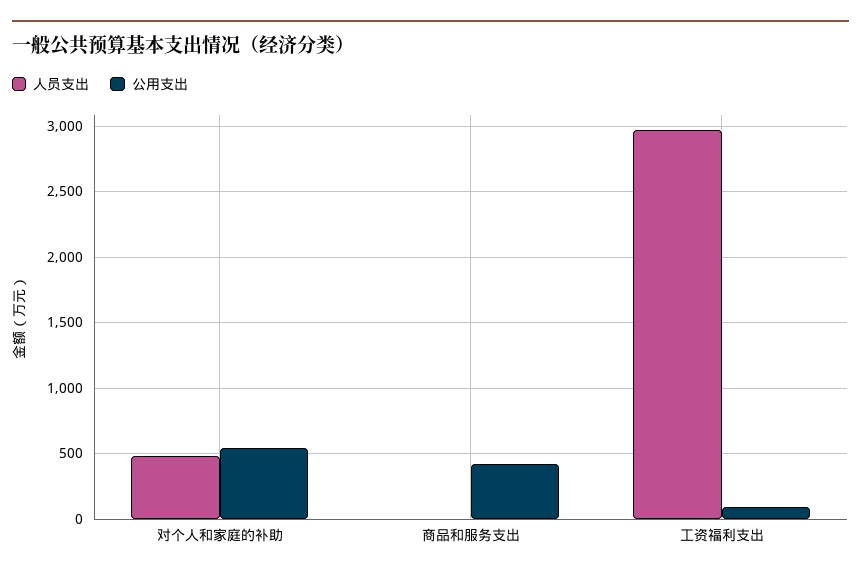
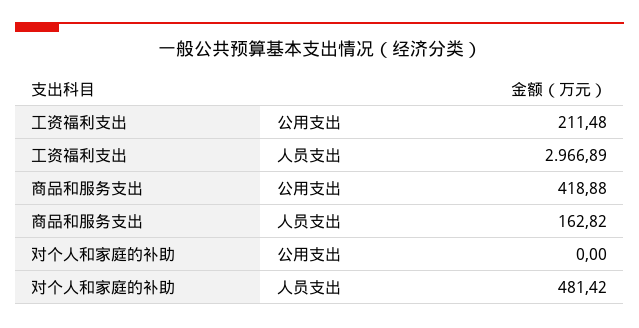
公用支出, 对个人和家庭的补助: 550 -> 0
人员支出, 商品和服务支出: 0 -> 162.82
公用支出, 工资福利支出: 100 -> 211.48

